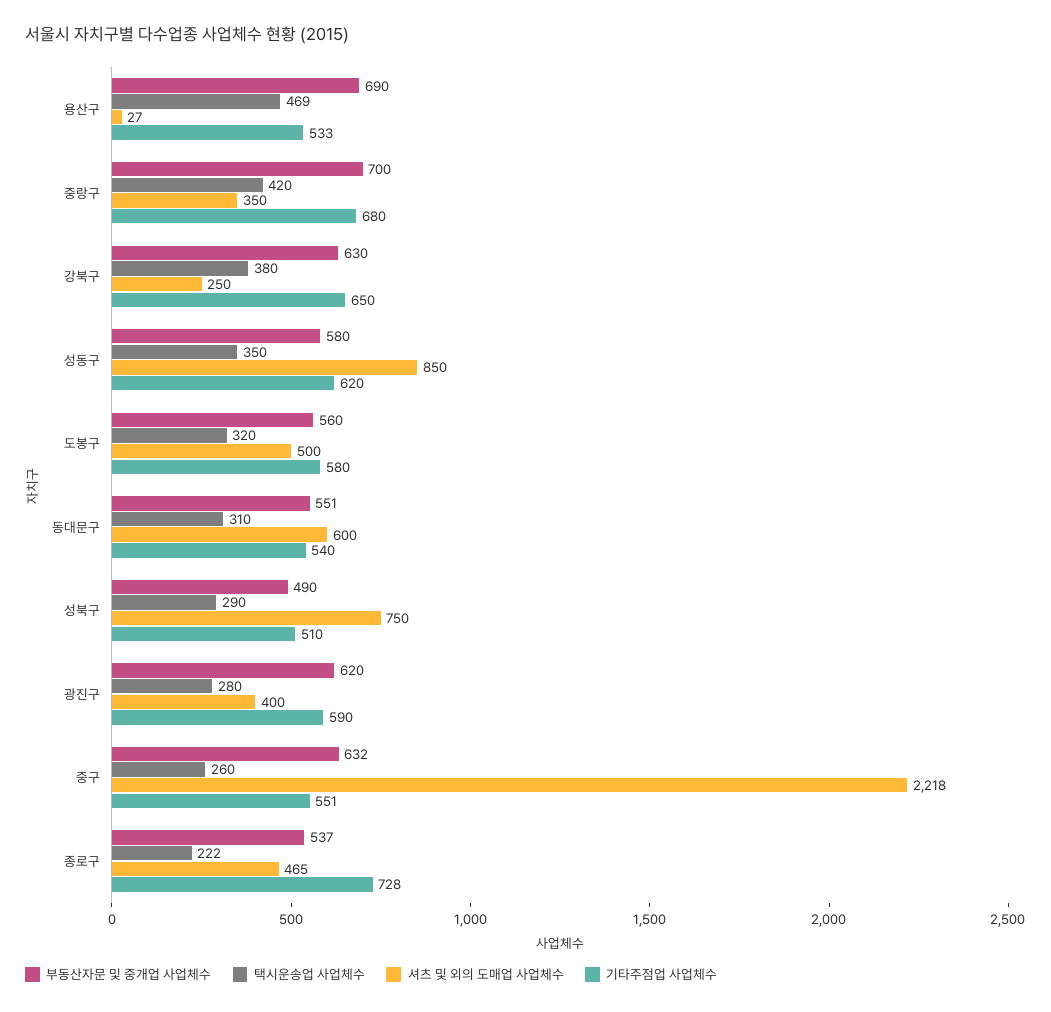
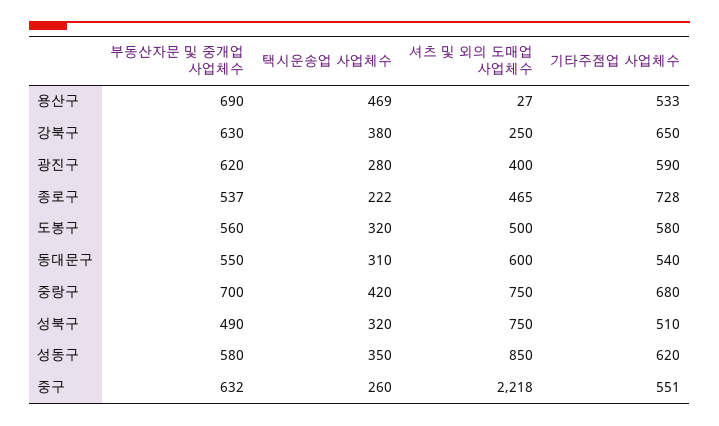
셔츠 및 외의 도매업 사업체수, 중랑구: 350 -> 750
부동산자문 및 중개업 사업체수, 동대문구: 551 -> 550
택시운송업 사업체수, 성북구: 290 -> 320

